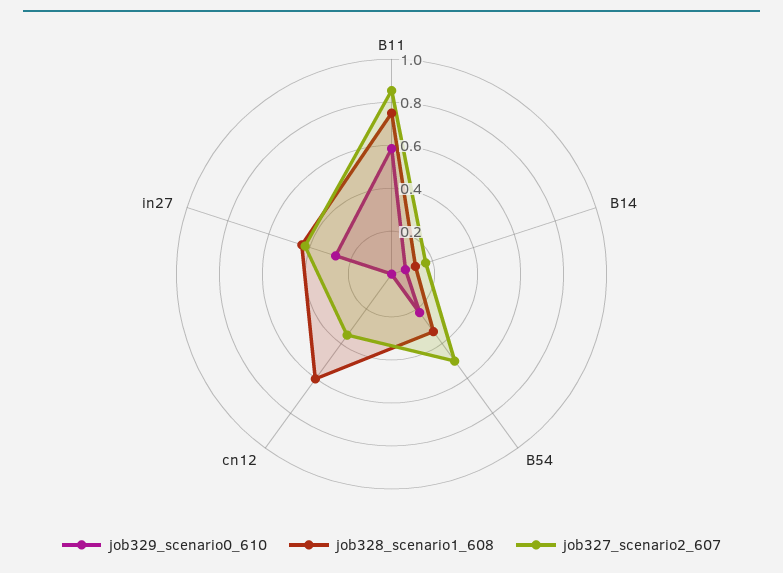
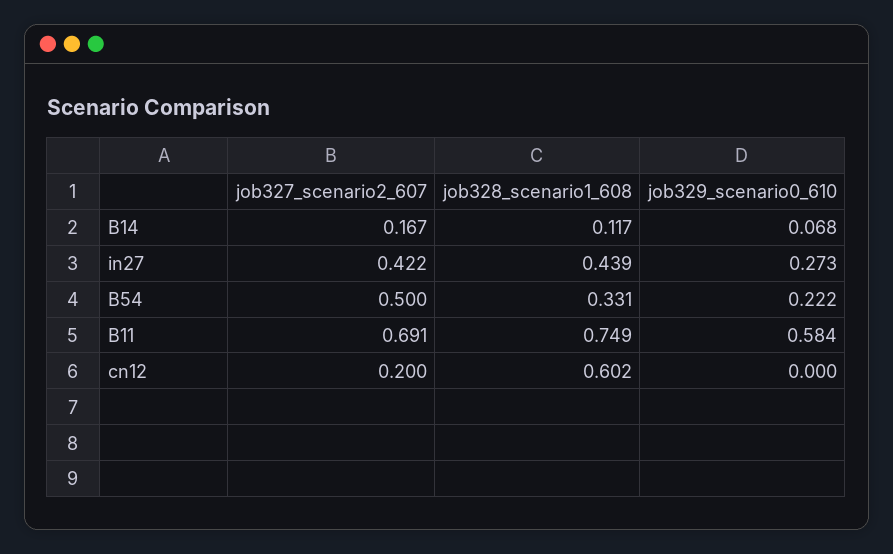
job327_scenario2_607, B11: 0.85 -> 0.691
job327_scenario2_607, cn12: 0.35 -> 0.2

